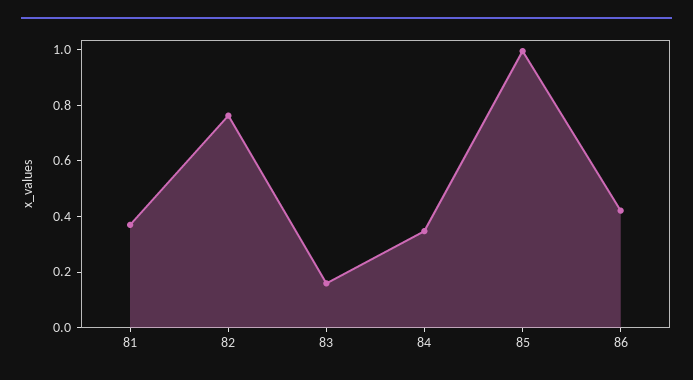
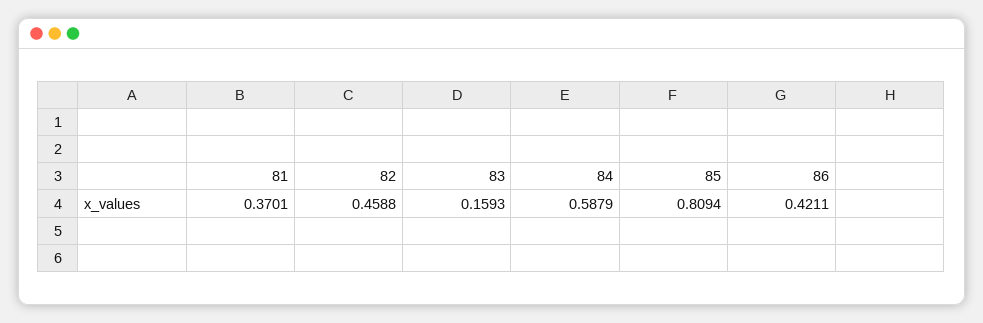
82: 0.75 -> 0.4588
84: 0.35 -> 0.5879
85: 1 -> 0.8094

